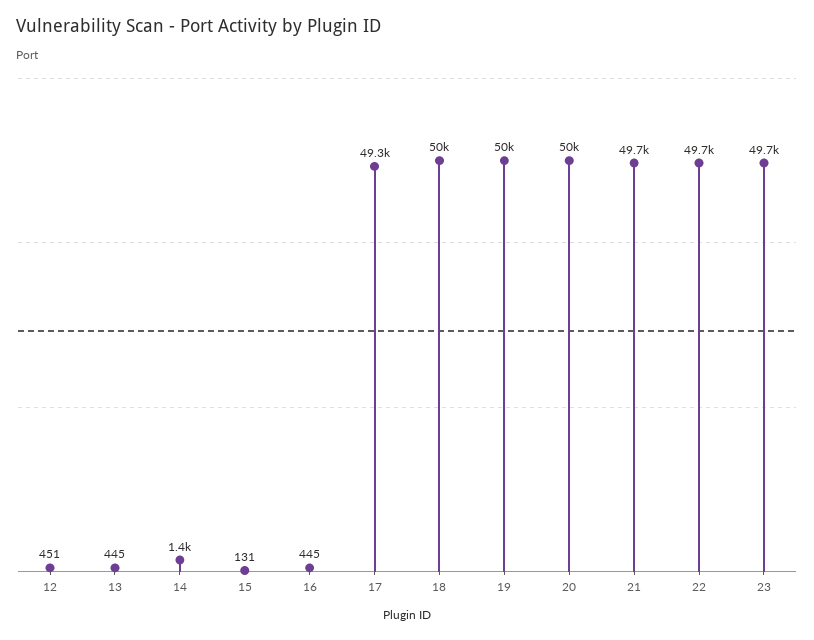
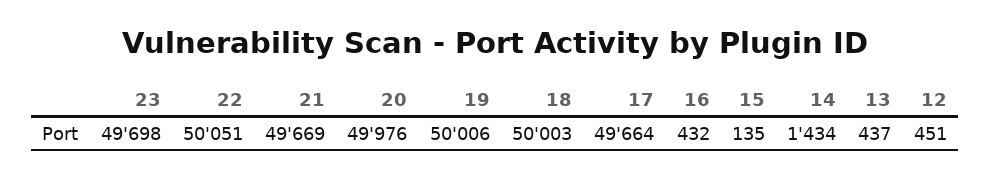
13: 445 -> 437
14: 1400 -> 1434
15: 131 -> 135
16: 445 -> 432
17: 49300 -> 49664
22: 49700 -> 50051

